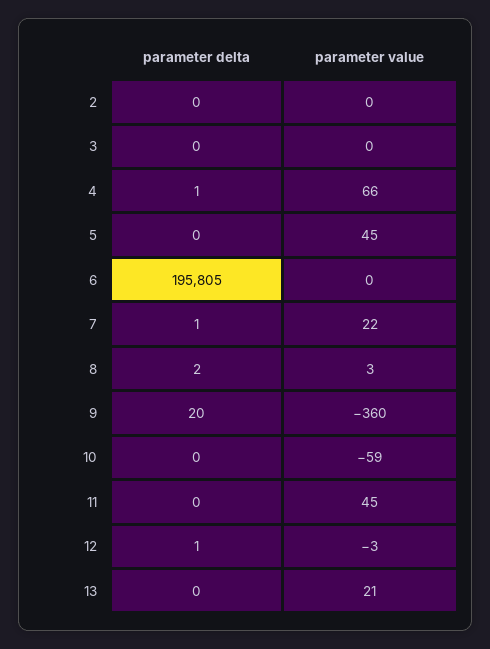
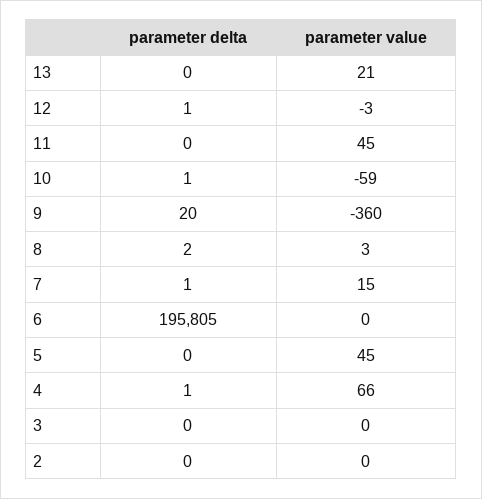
parameter value, 7: 22 -> 15
parameter delta, 10: 0 -> 1

